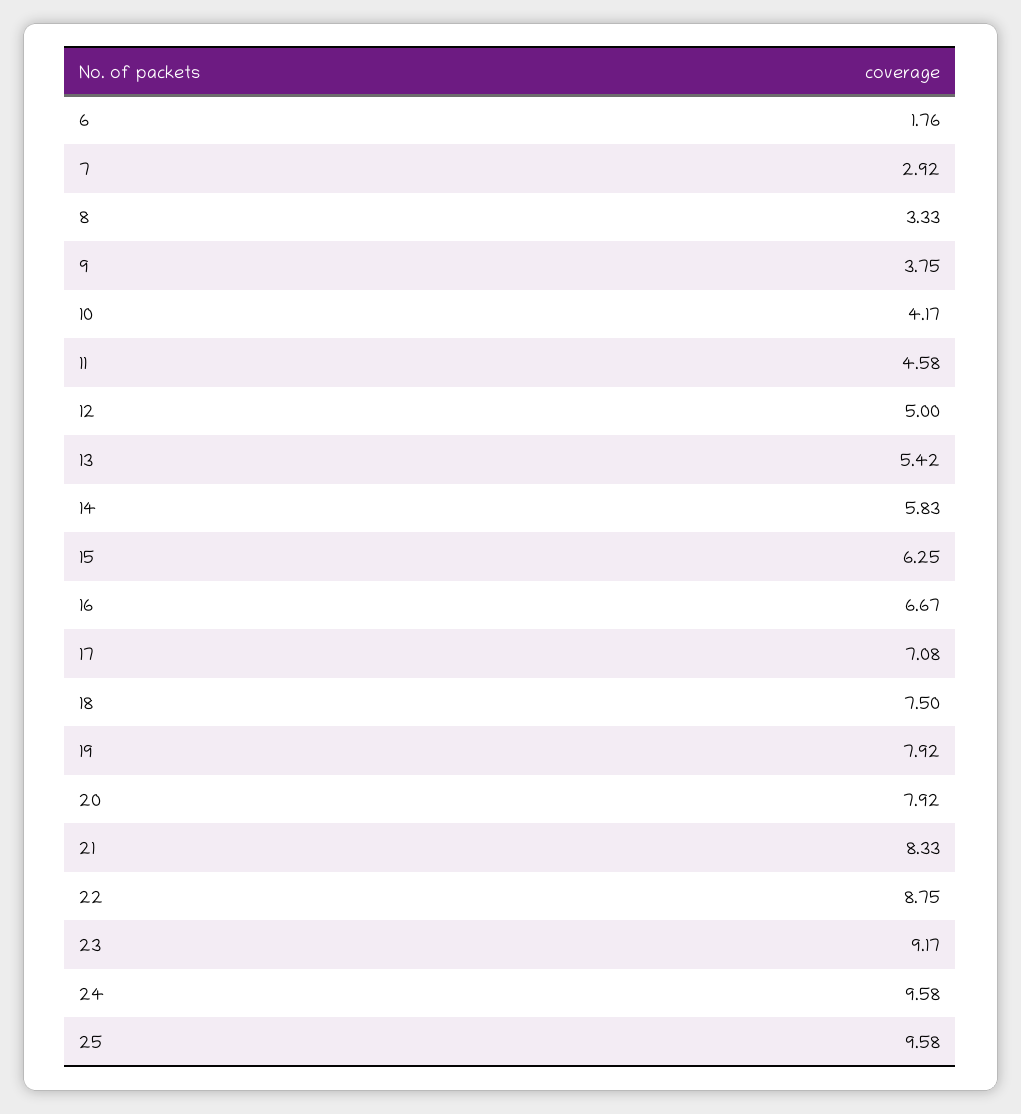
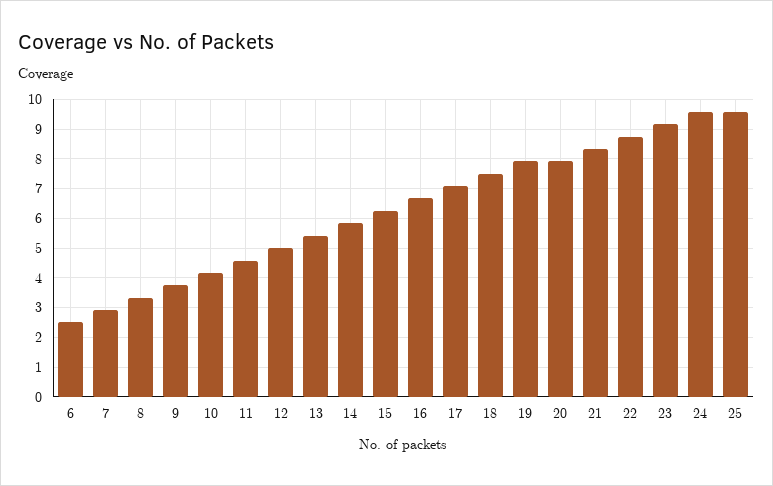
6: 1.76 -> 2.5

